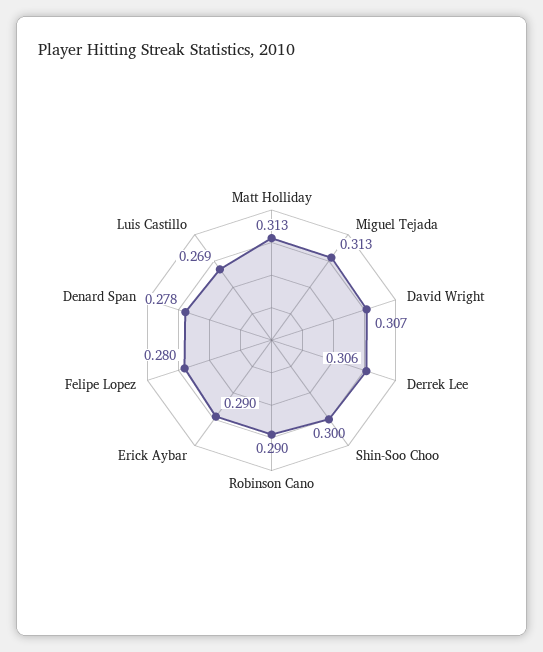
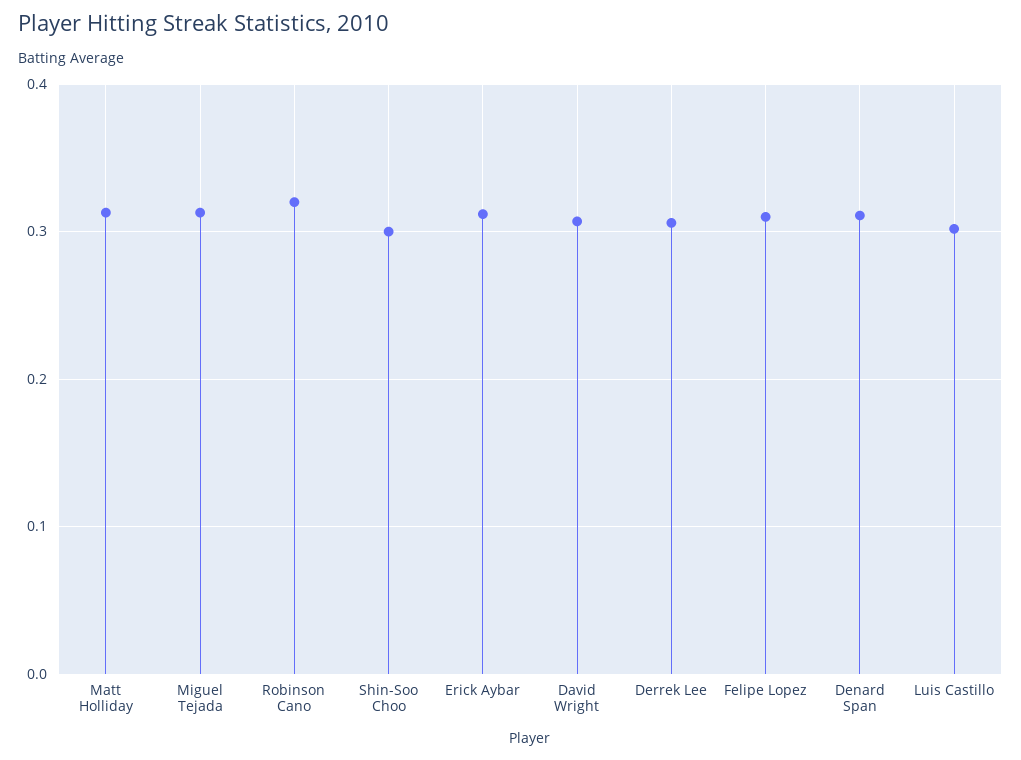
Robinson Cano: 0.29 -> 0.32
Erick Aybar: 0.29 -> 0.31
Felipe Lopez: 0.28 -> 0.31
Denard Span: 0.278 -> 0.31
Luis Castillo: 0.269 -> 0.3

